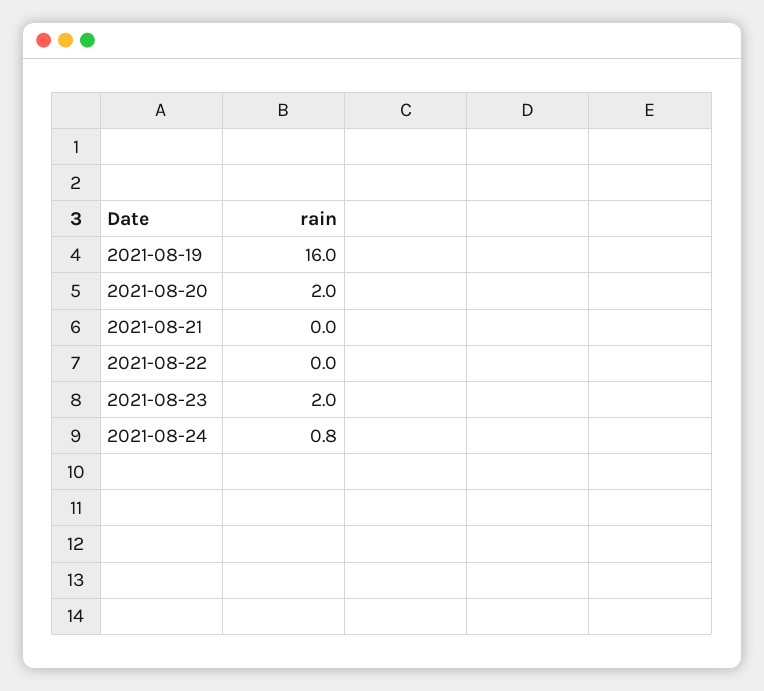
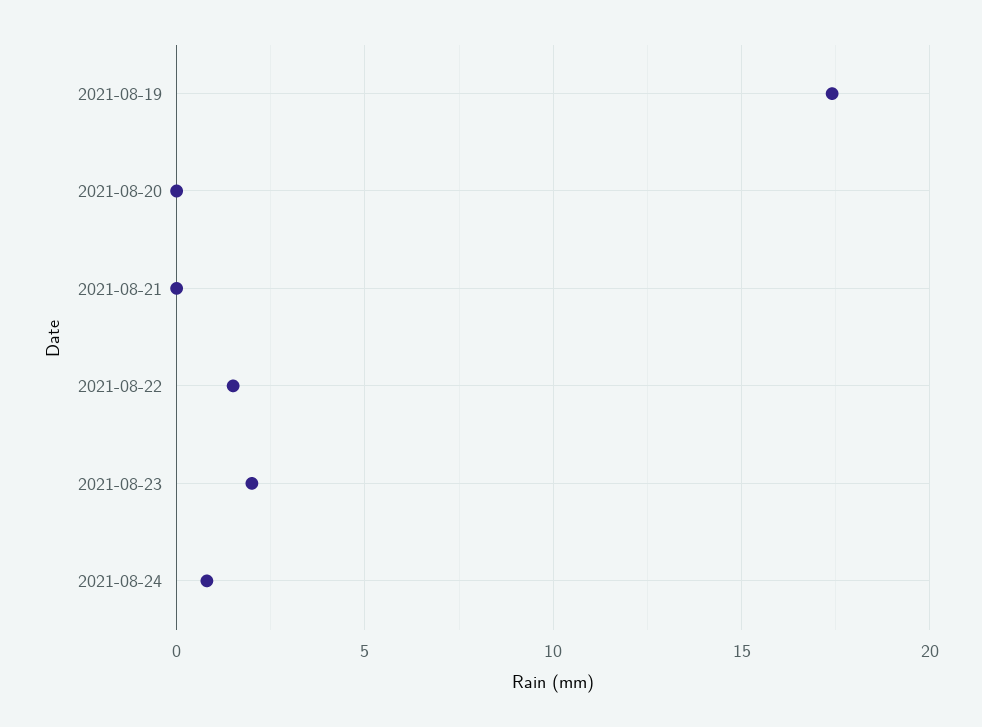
2021-08-19: 16 -> 17.5
2021-08-20: 2 -> 0
2021-08-22: 0 -> 1.5

